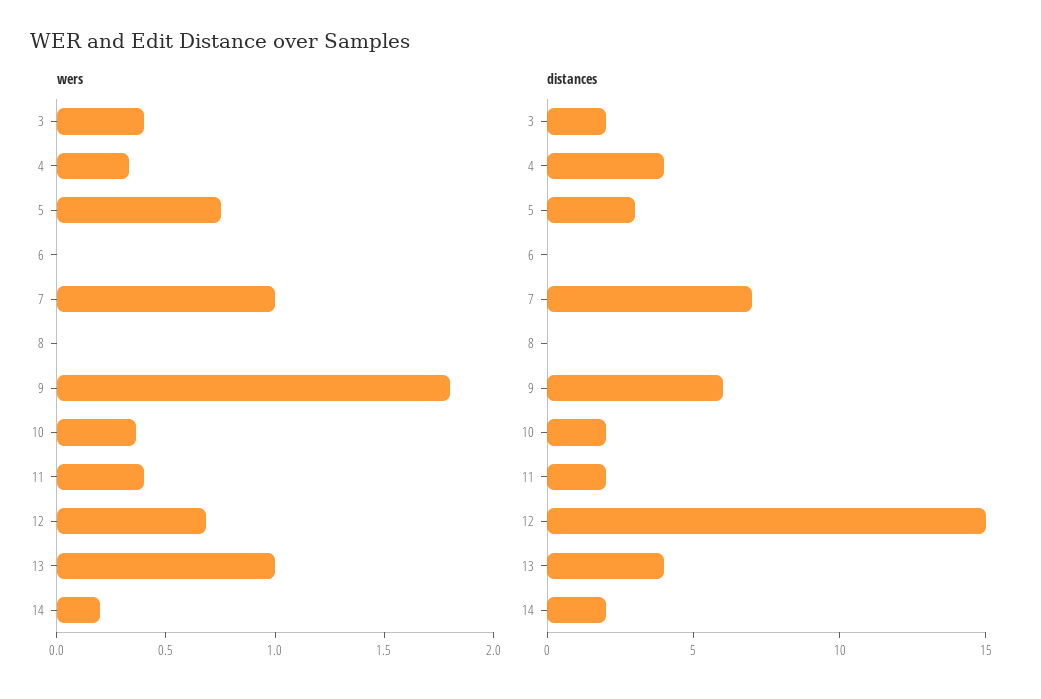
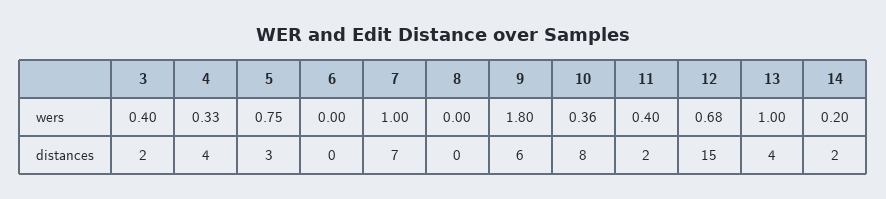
distances, 10: 2 -> 8

